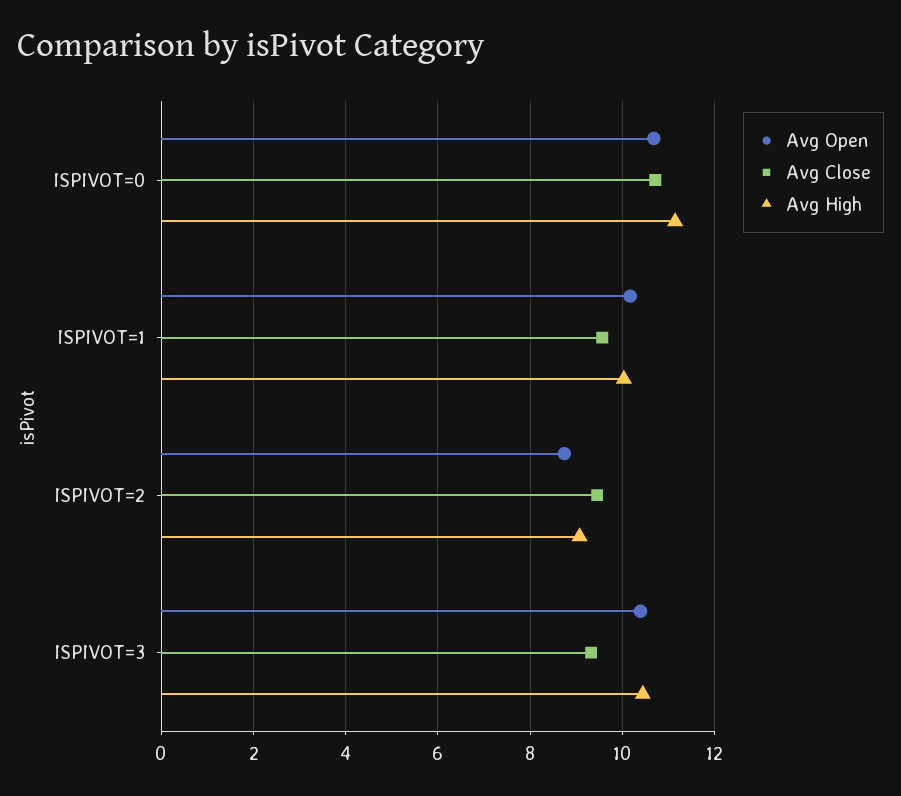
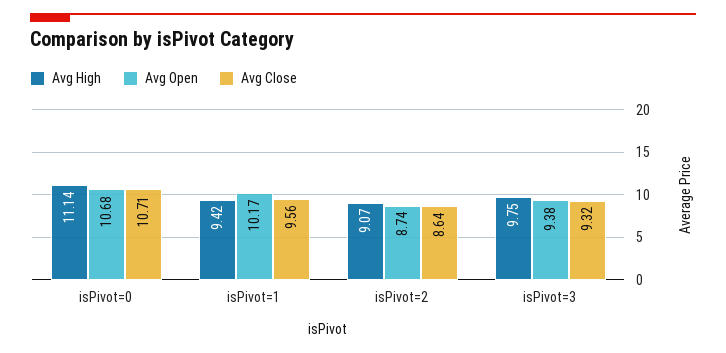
Avg High, ISPIVOT=1: 10 -> 9.42
Avg Close, ISPIVOT=2: 9.4 -> 8.64
Avg Open, ISPIVOT=3: 10.4 -> 9.38
Avg High, ISPIVOT=3: 10.4 -> 9.75

